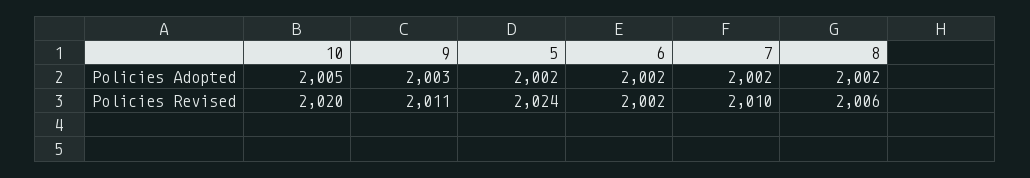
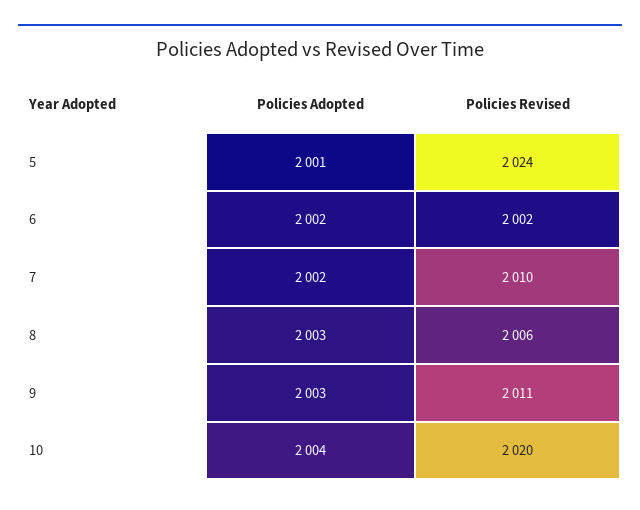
10, Policies Adopted: 2005 -> 2004
5, Policies Adopted: 2002 -> 2001
8, Policies Adopted: 2002 -> 2003

